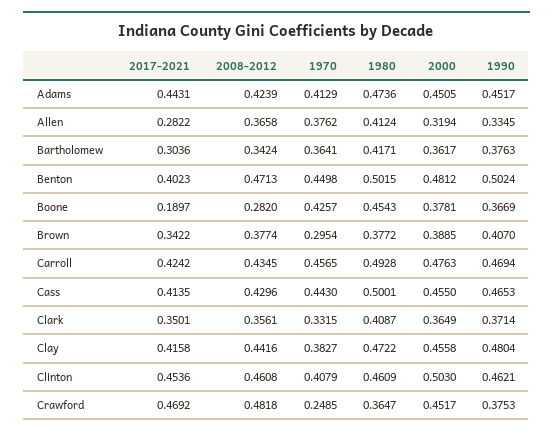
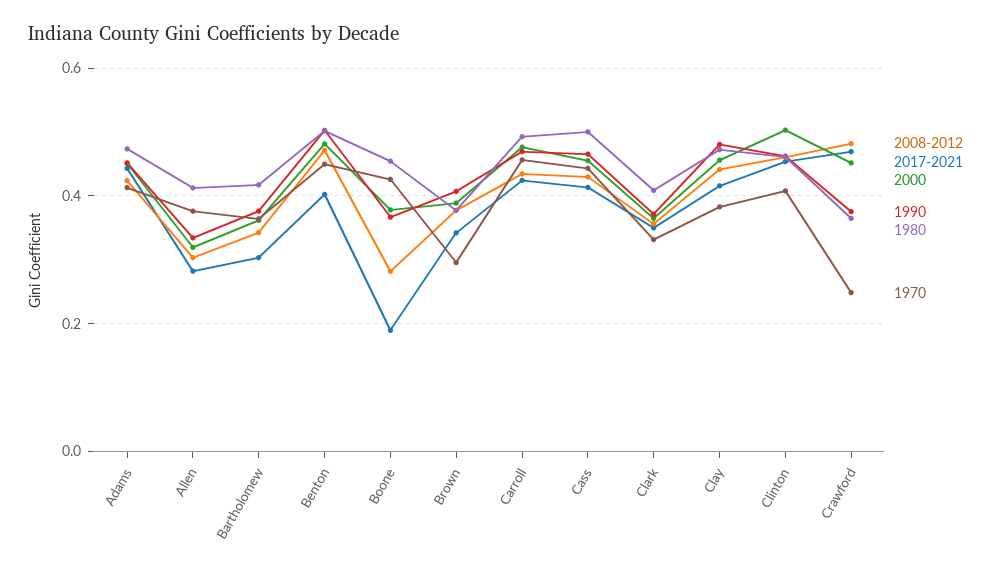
2008-2012, Allen: 0.3658 -> 0.3

